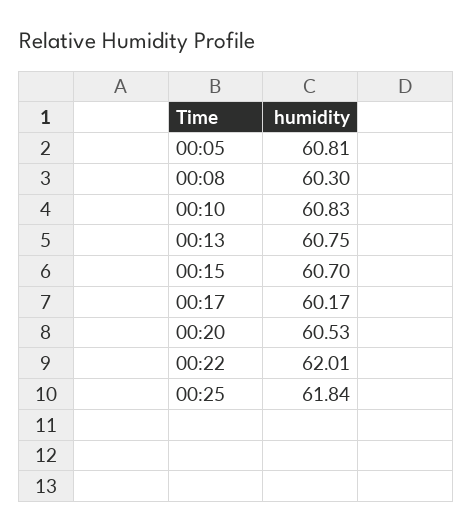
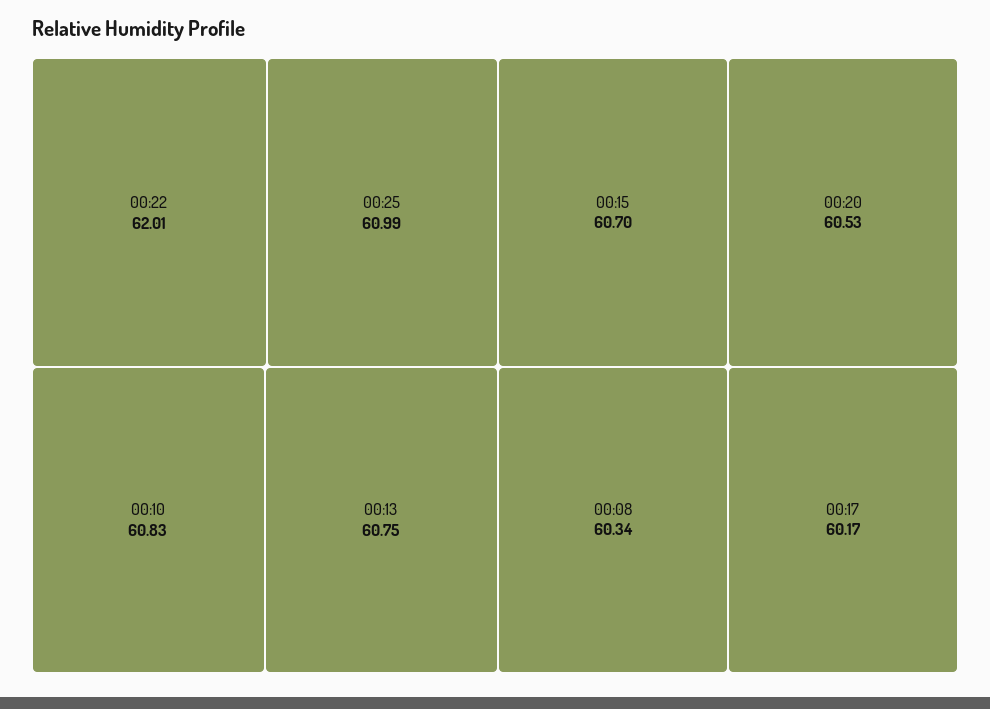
00:05: 60.81 -> none
00:08: 60.3 -> 60.34
00:25: 61.84 -> 60.99

